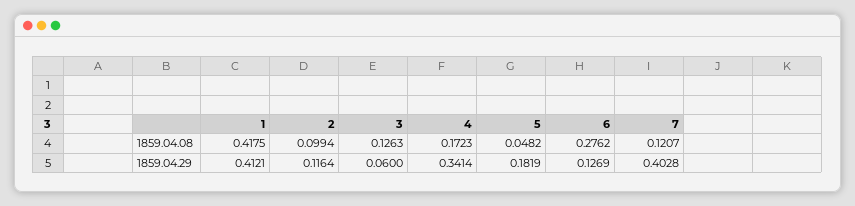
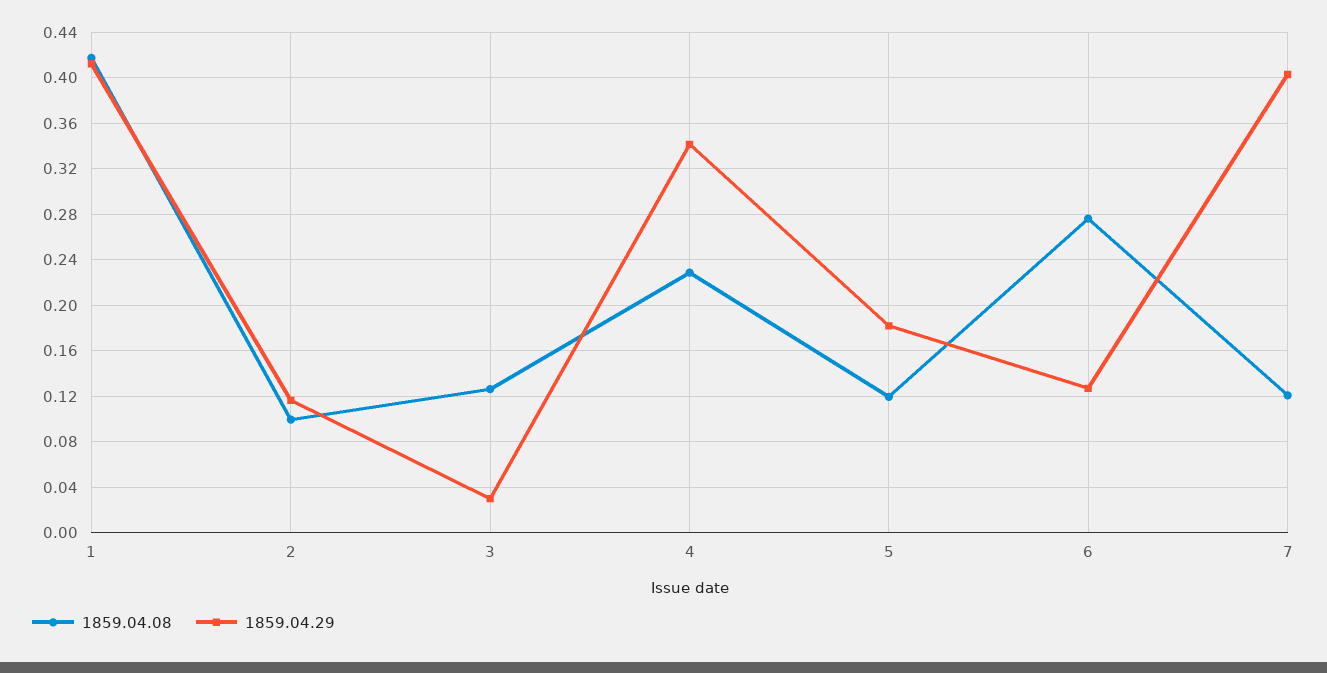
1859.04.08, 4: 0.1723 -> 0.23
1859.04.08, 5: 0.0482 -> 0.12
1859.04.29, 3: 0.06 -> 0.03

